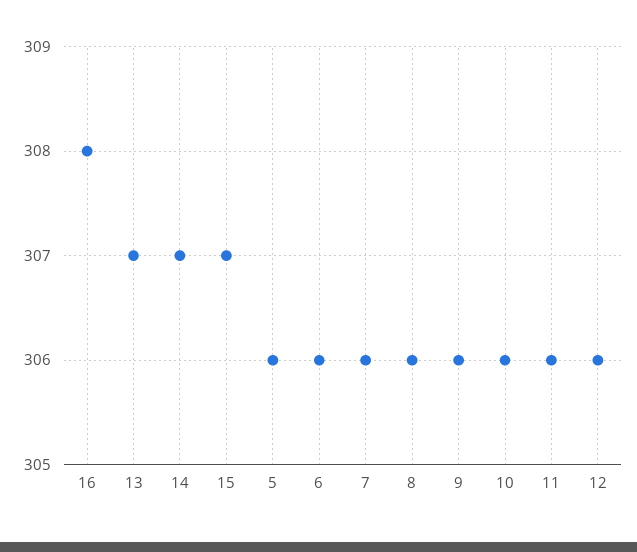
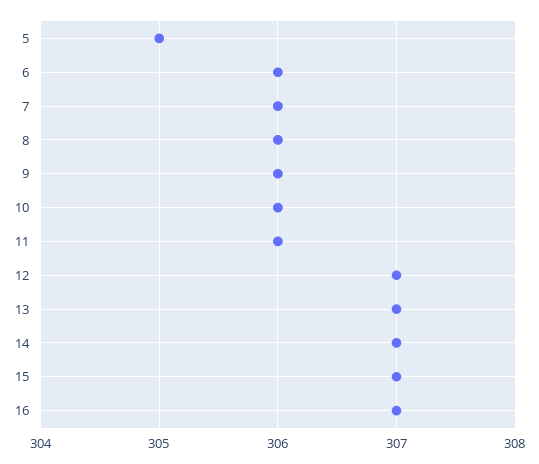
16: 308 -> 307
5: 306 -> 305
12: 306 -> 307

